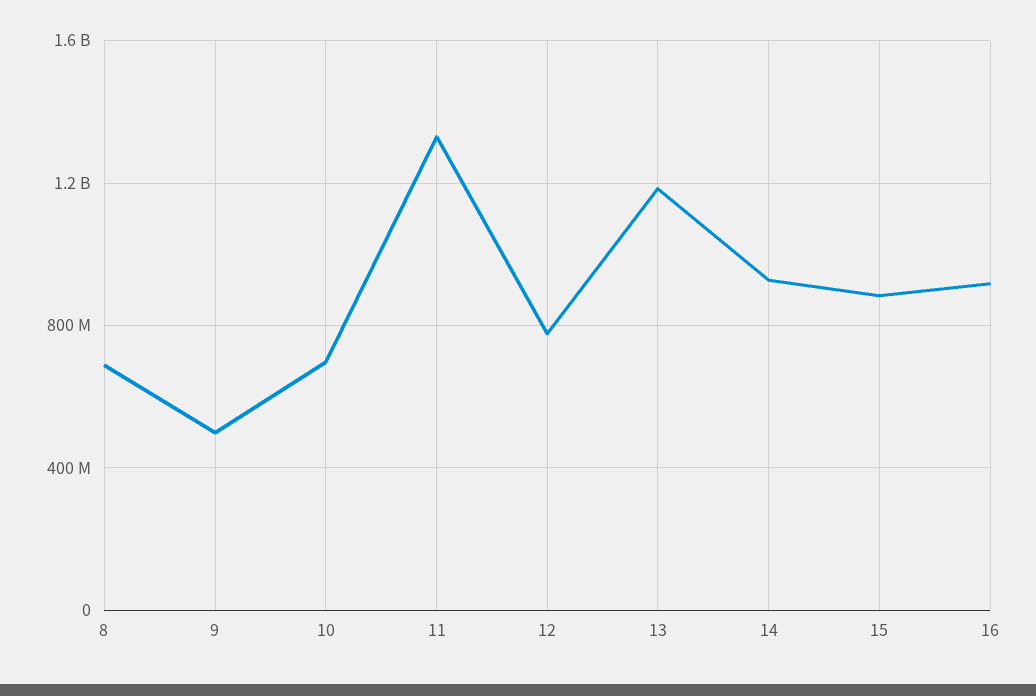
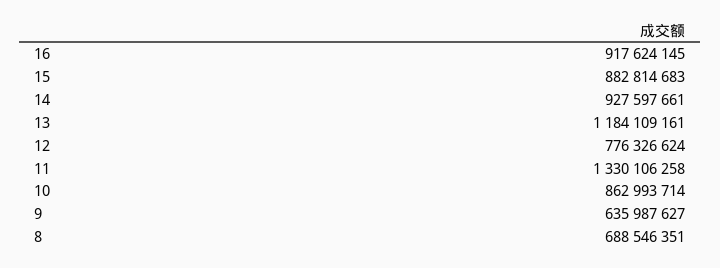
9: 500000000 -> 635987627
10: 700000000 -> 862993714

